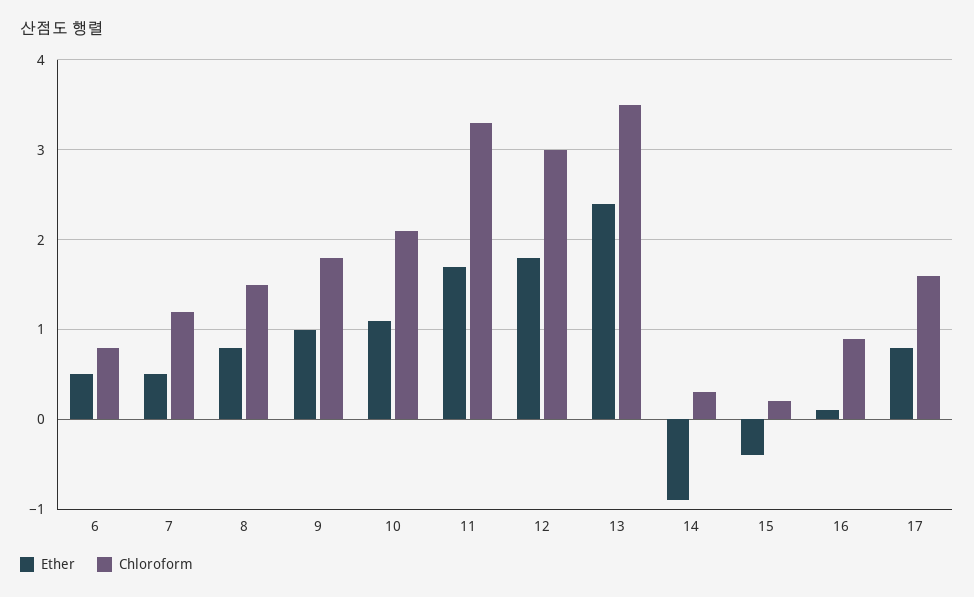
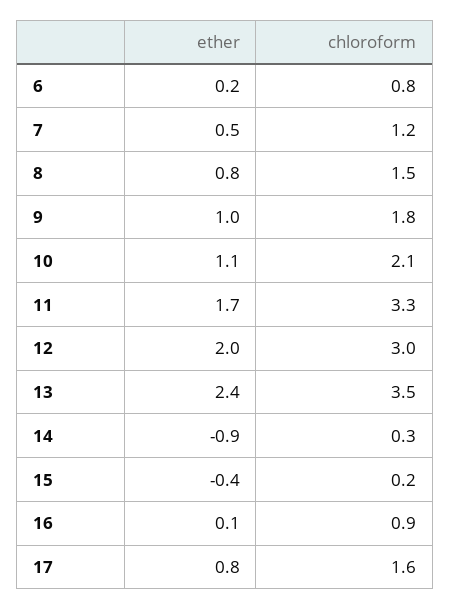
Ether, 6: 0.5 -> 0.2
Ether, 12: 1.8 -> 2

